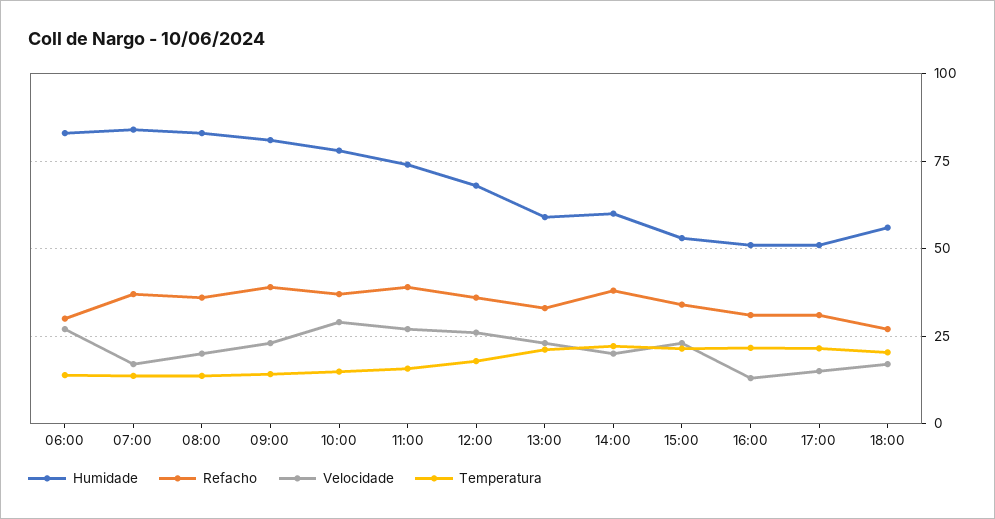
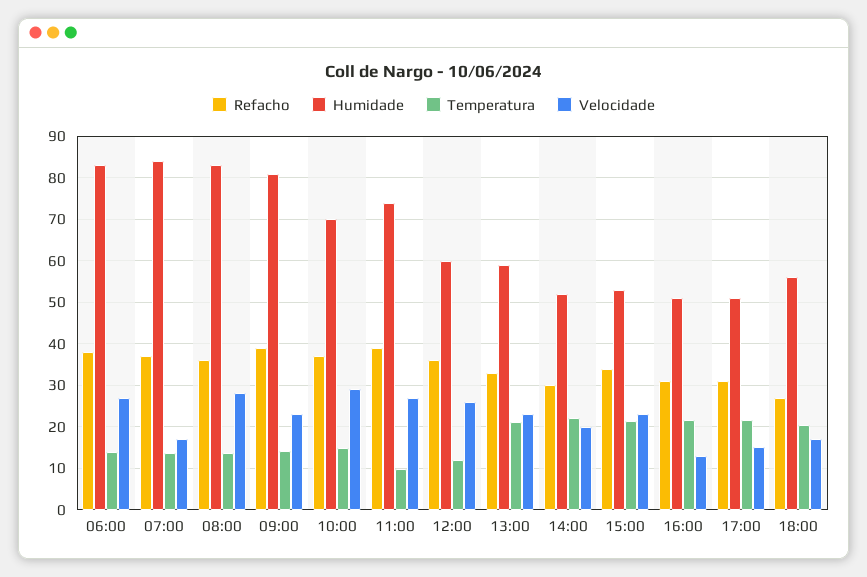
Refacho, 06:00: 30 -> 38
Velocidade, 08:00: 20 -> 28
Humidade, 10:00: 77.5 -> 70
Temperatura, 11:00: 15 -> 10
Humidade, 12:00: 67.5 -> 60
Temperatura, 12:00: 17.5 -> 12
Humidade, 14:00: 60 -> 52
Refacho, 14:00: 37.5 -> 30

